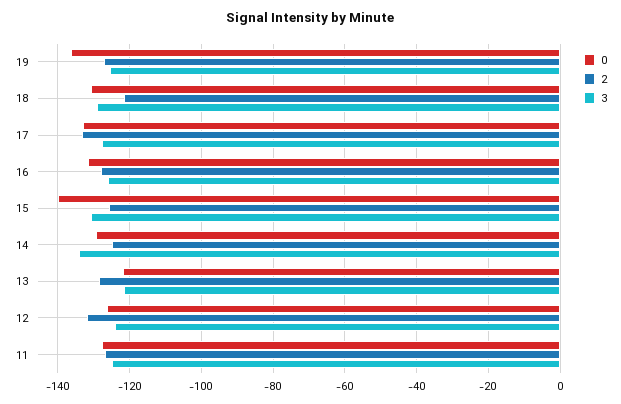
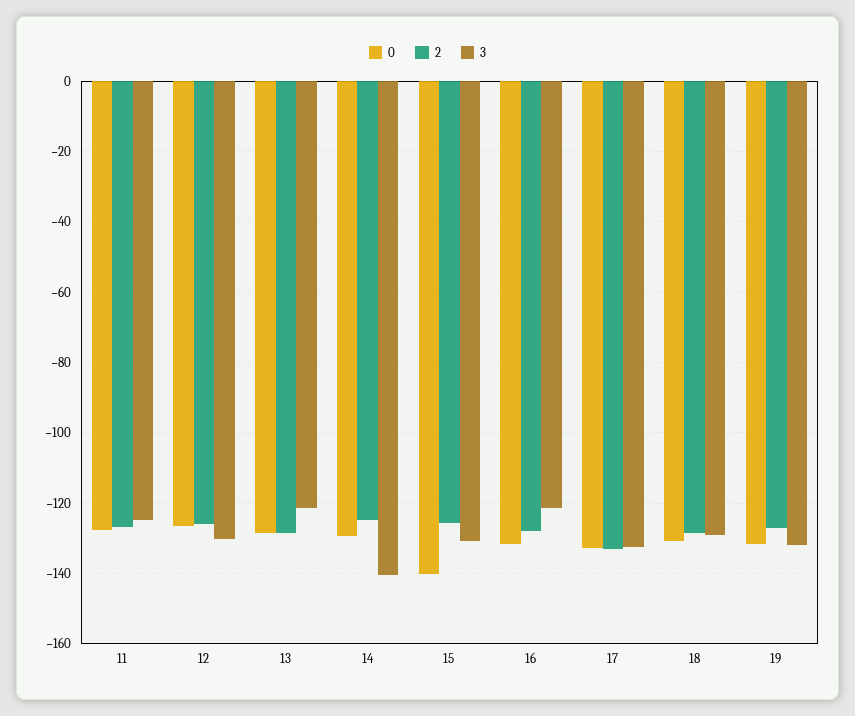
0, 19: -136 -> -132
3, 19: -126 -> -132
2, 18: -122 -> -128
3, 17: -128 -> -132
3, 16: -126 -> -122
3, 14: -134 -> -140
0, 13: -122 -> -128
2, 12: -132 -> -126
3, 12: -124 -> -130

